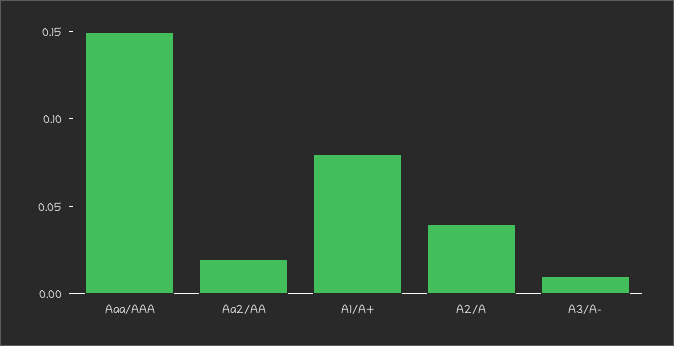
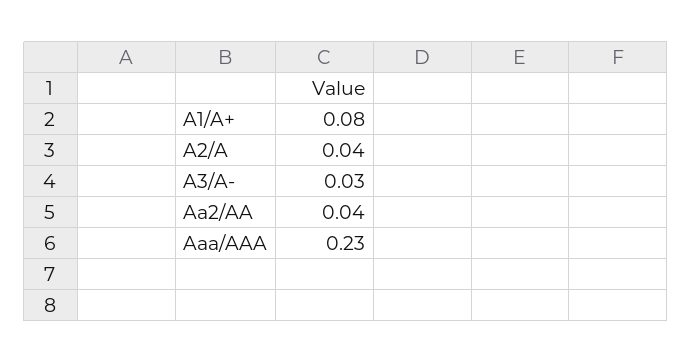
Aaa/AAA: 0.15 -> 0.23
Aa2/AA: 0.02 -> 0.04
A3/A-: 0.01 -> 0.03

